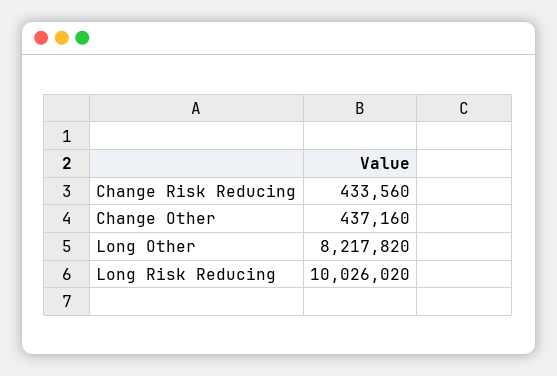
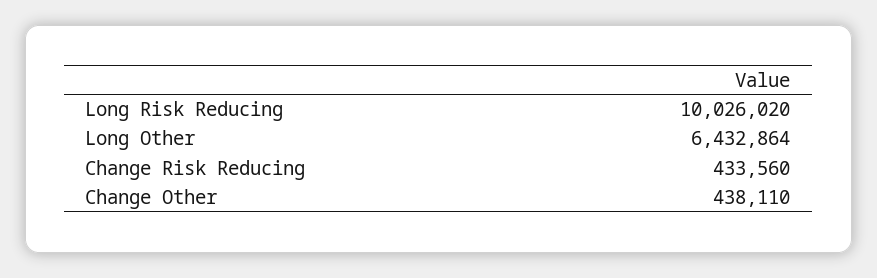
Change Other: 437160 -> 438110
Long Other: 8217820 -> 6432864

